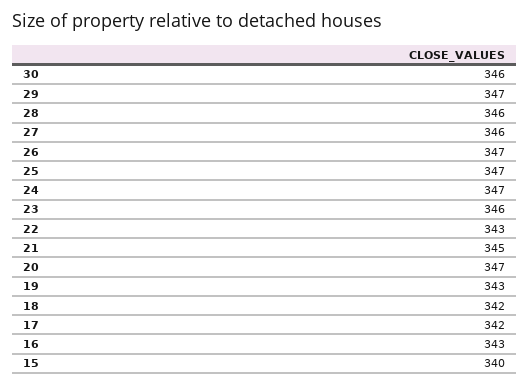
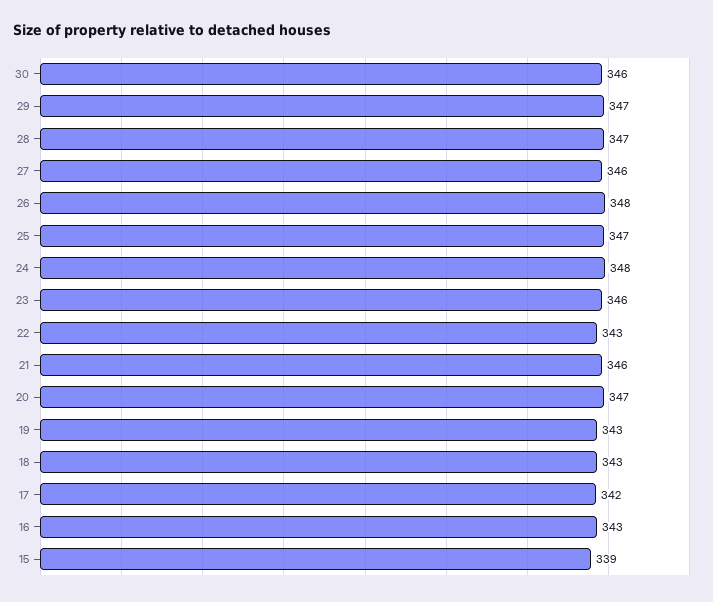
28: 346 -> 347
26: 347 -> 348
24: 347 -> 348
21: 345 -> 346
18: 342 -> 343
15: 340 -> 339

